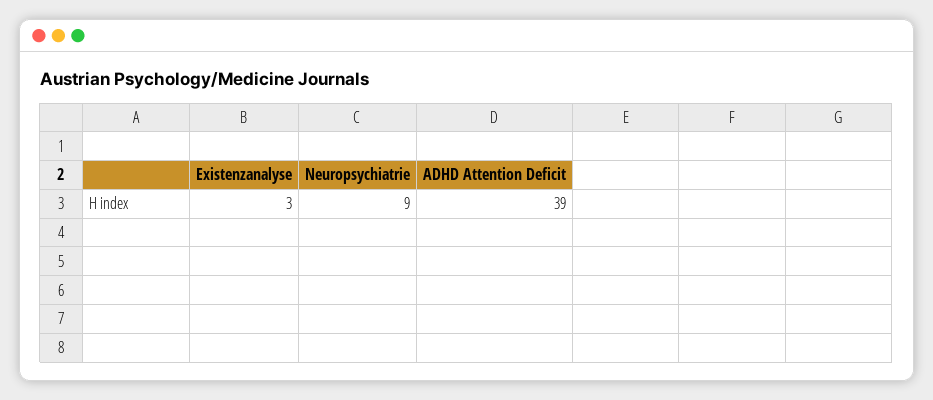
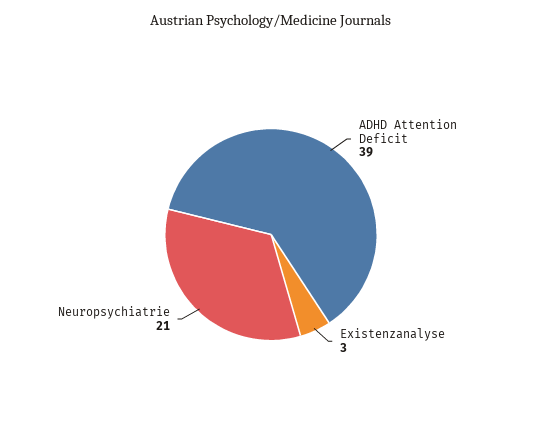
Neuropsychiatrie: 9 -> 21

